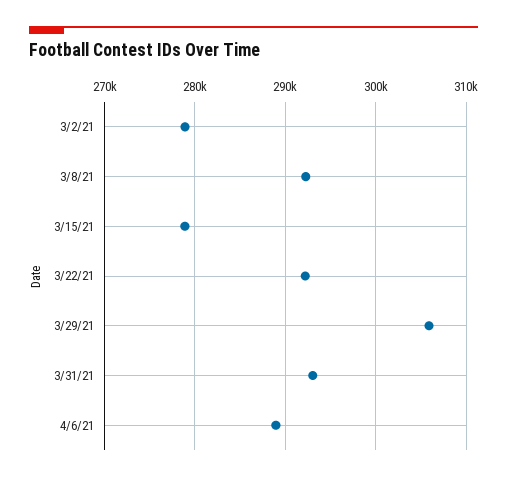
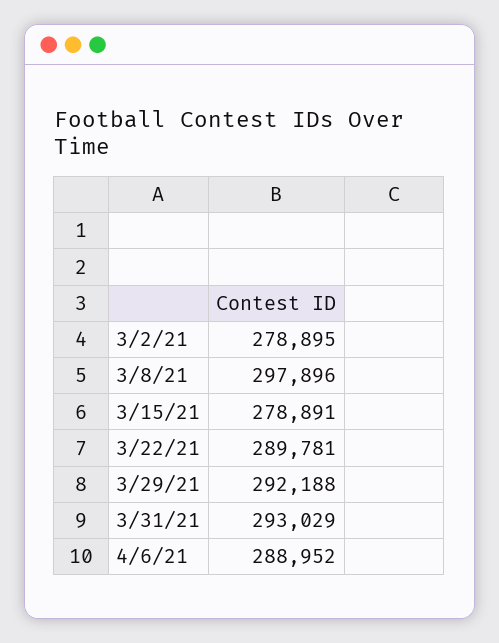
3/8/21: 292000 -> 297896
3/22/21: 292000 -> 289781
3/29/21: 306000 -> 292188

